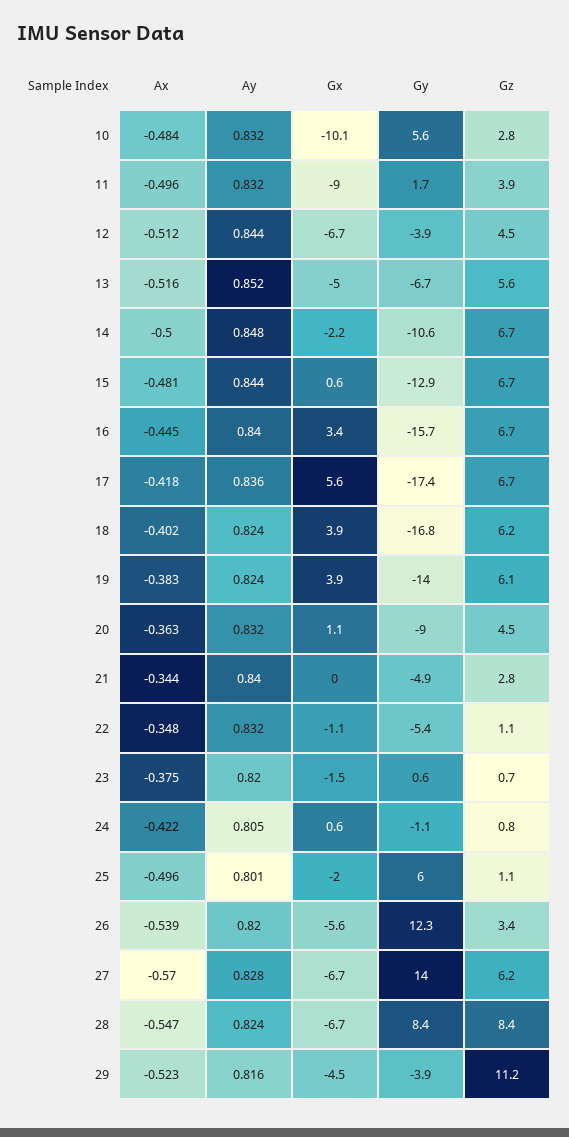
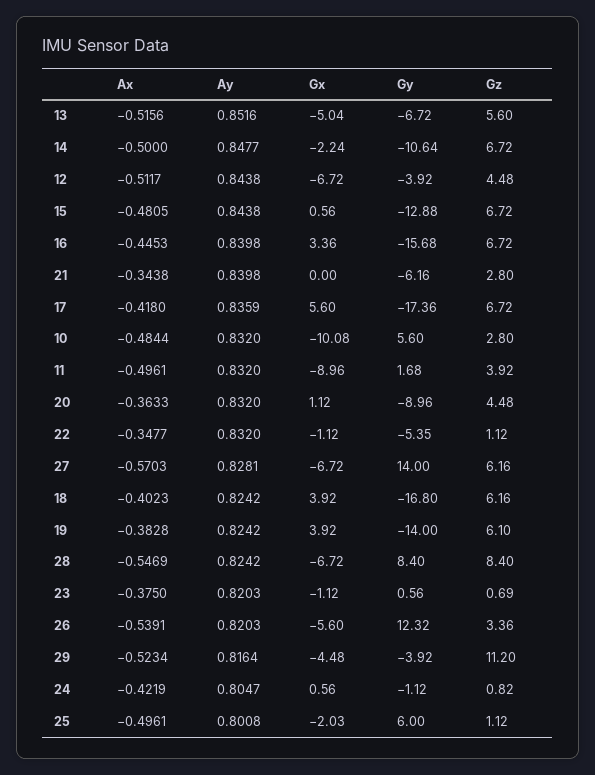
Gy, 21: -4.9 -> -6.16
Gx, 23: -1.5 -> -1.12

